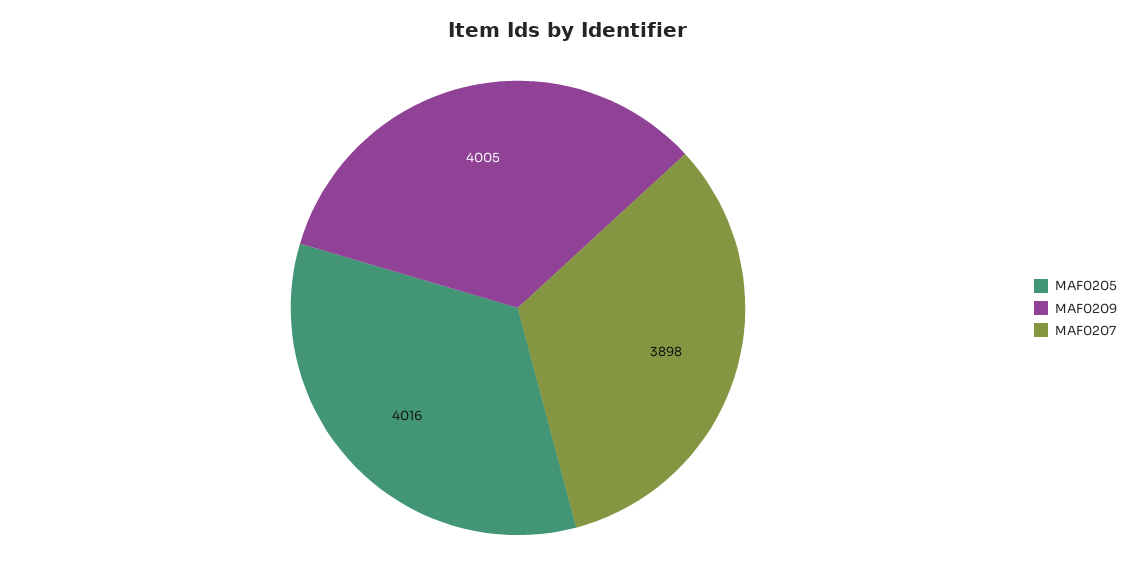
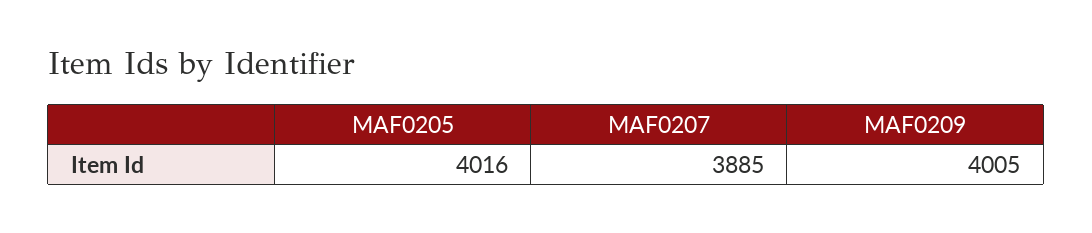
MAF0207: 3898 -> 3885

